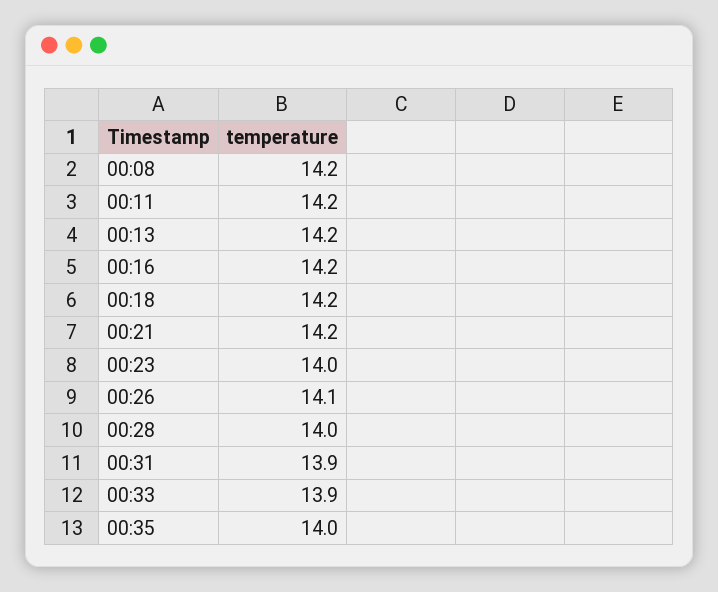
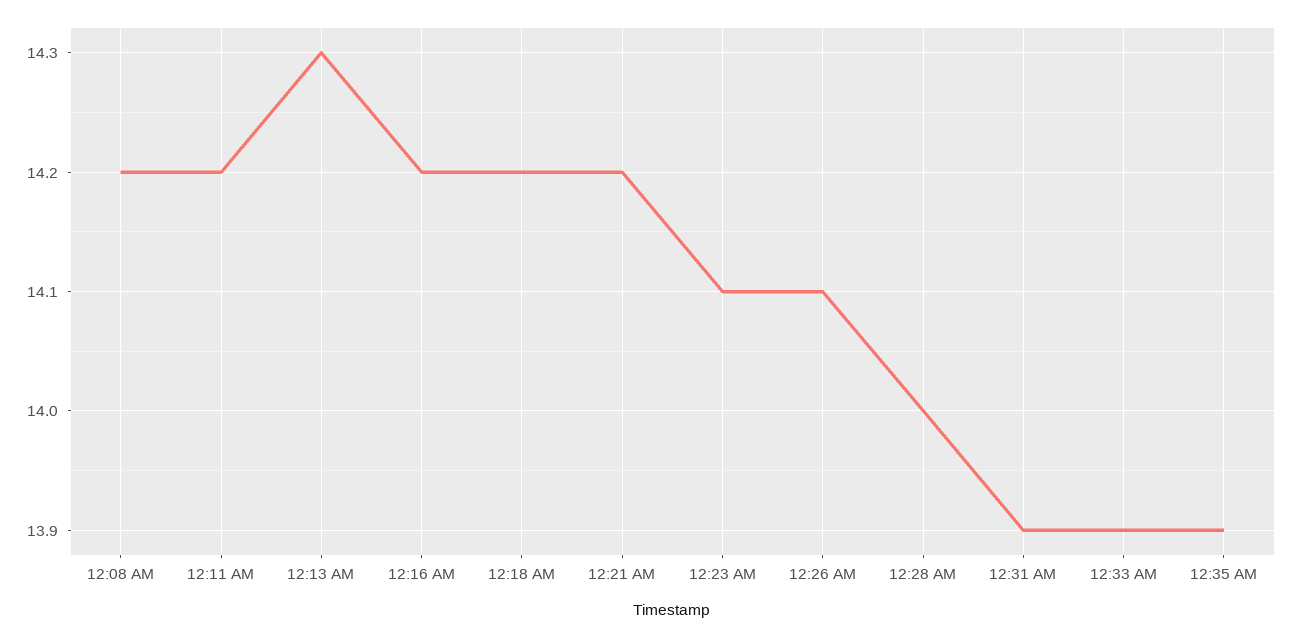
00:13: 14.2 -> 14.3
00:23: 14 -> 14.1
00:35: 14 -> 13.9

